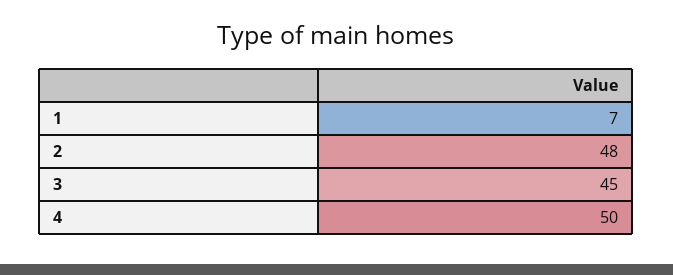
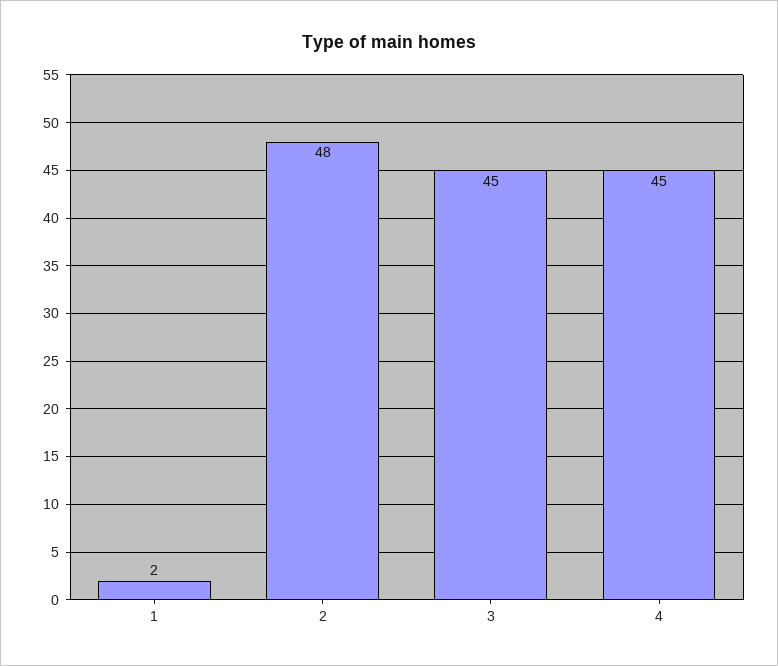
1: 7 -> 2
4: 50 -> 45

